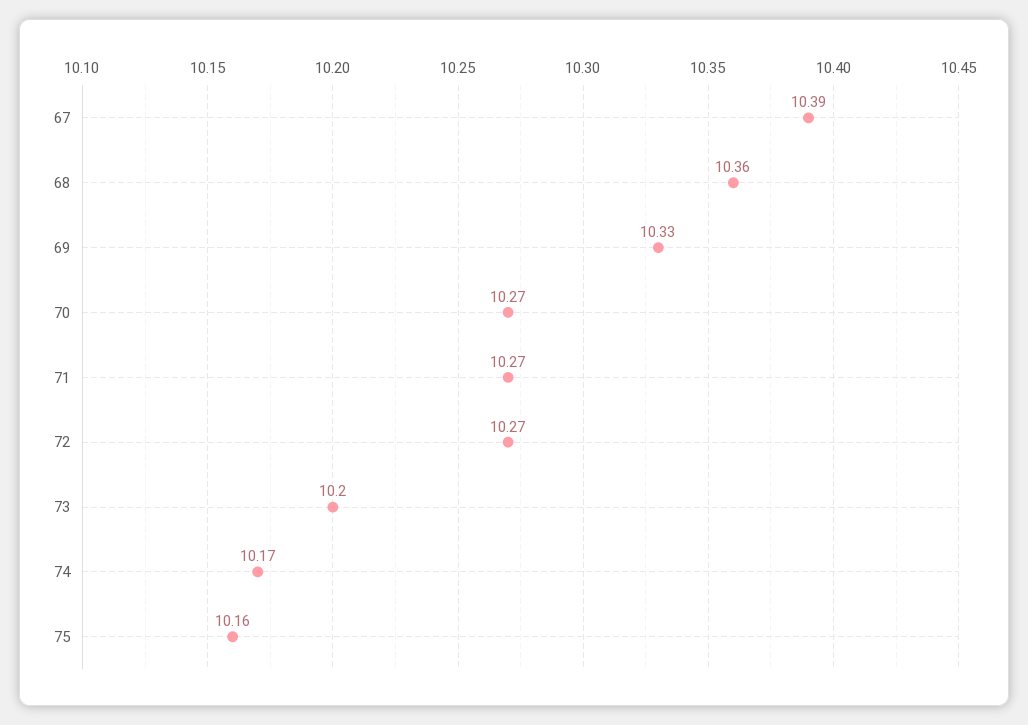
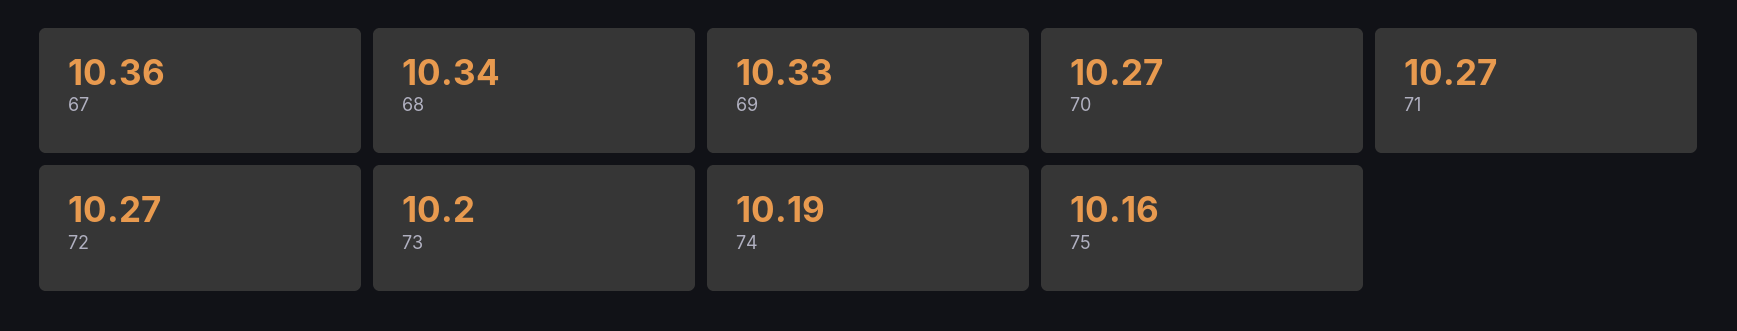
67: 10.39 -> 10.36
68: 10.36 -> 10.34
74: 10.17 -> 10.19

